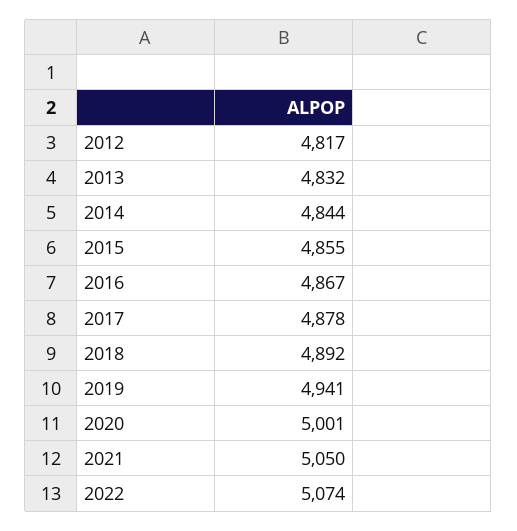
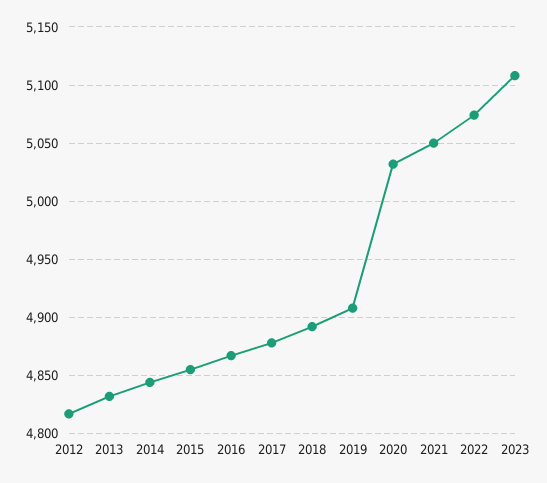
2019: 4941 -> 4910
2020: 5001 -> 5030
2023: none -> 5110

